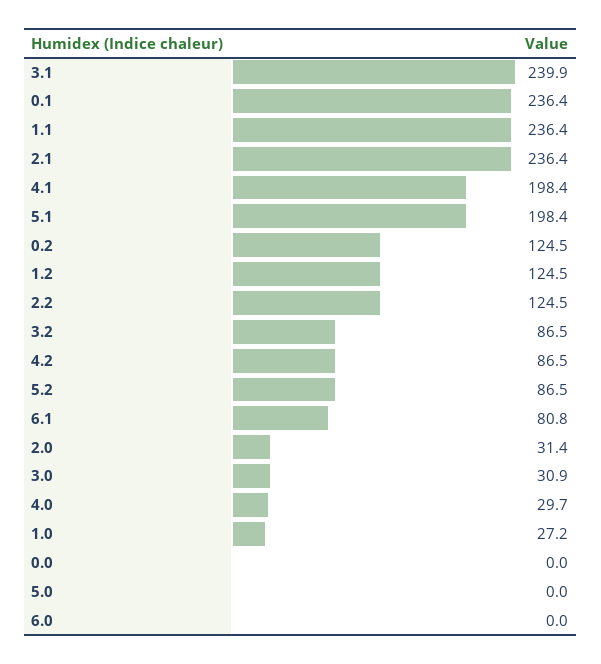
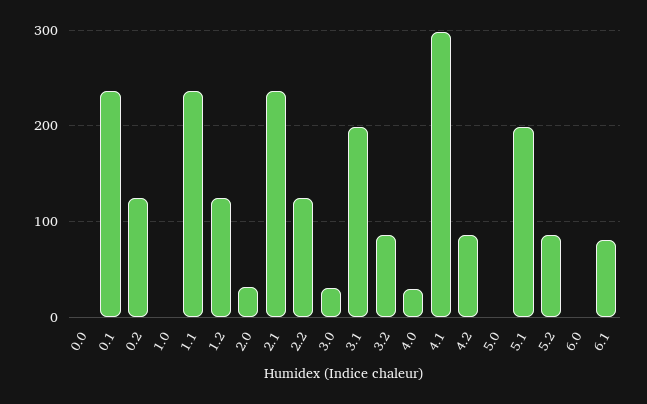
3.1: 239.9 -> 200
4.1: 198.4 -> 300
1.0: 27.2 -> 0

